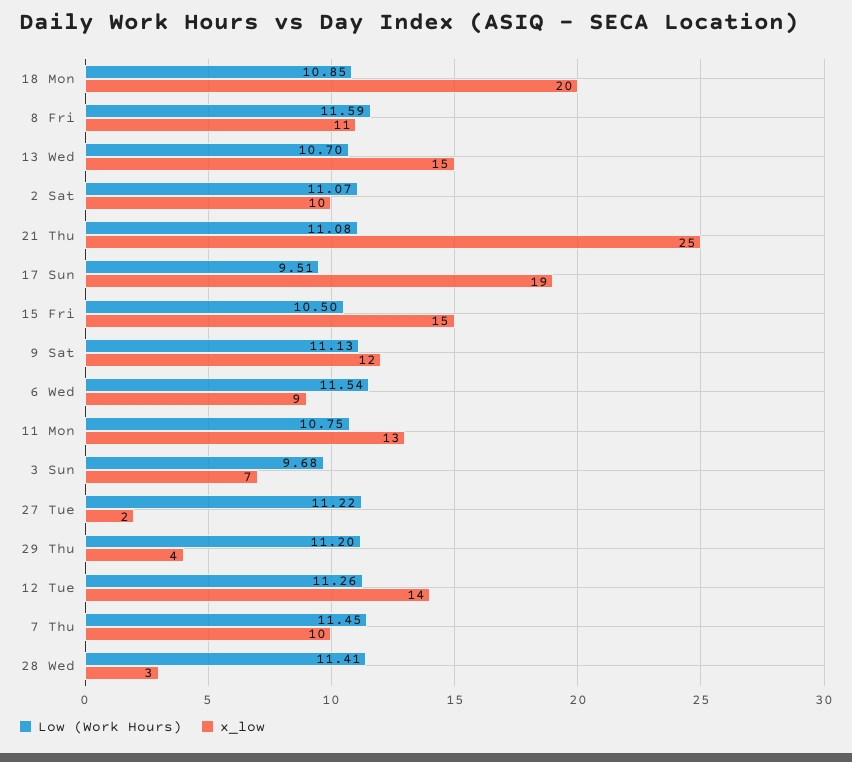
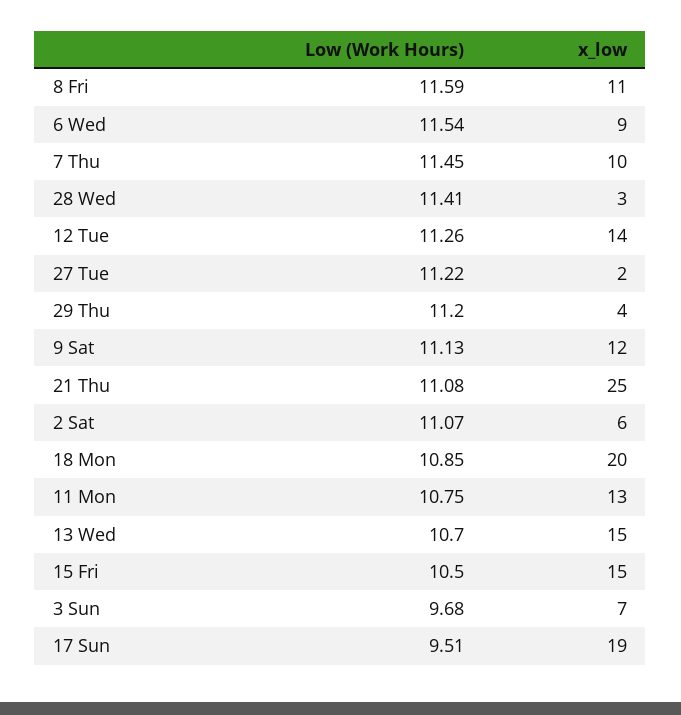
x_low, 2 Sat: 10 -> 6

